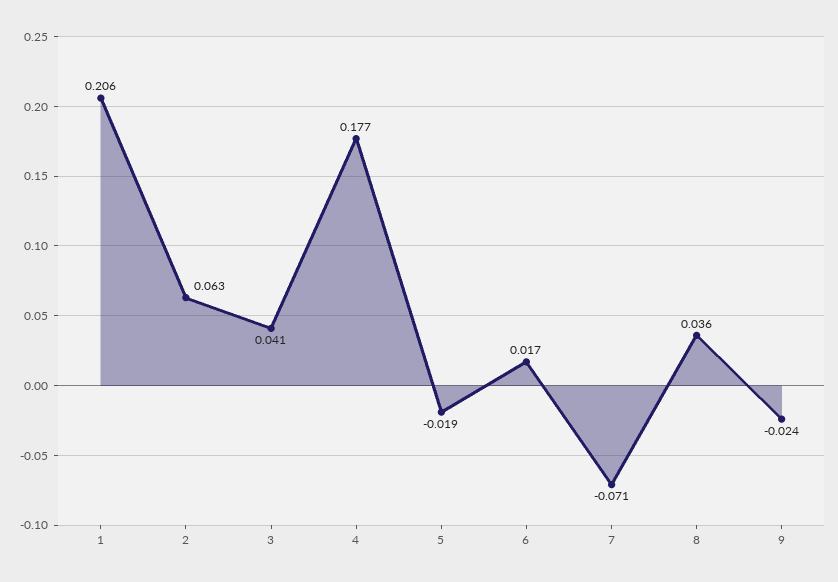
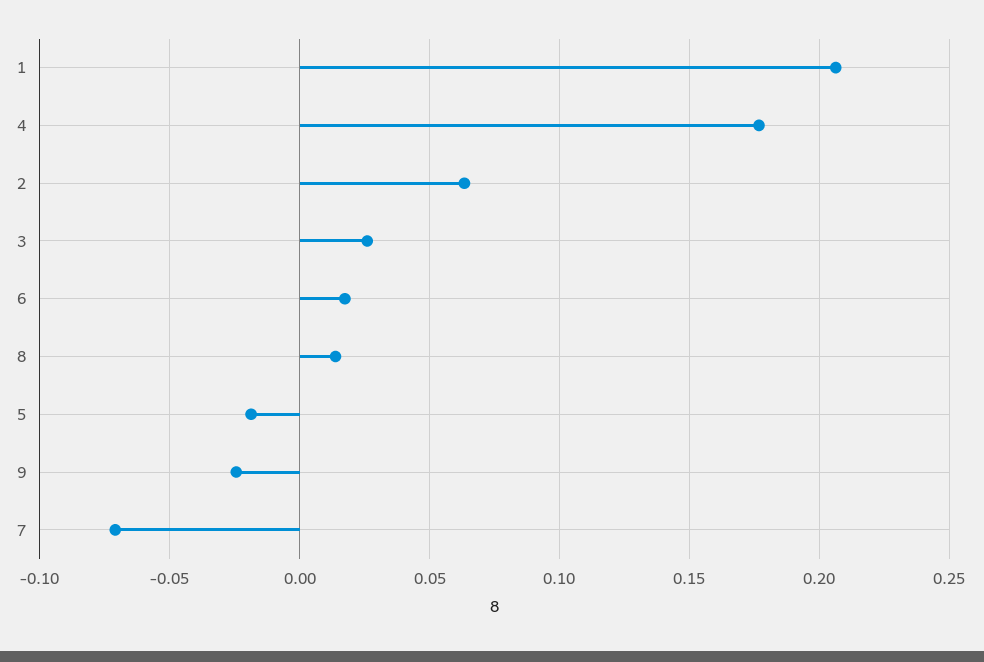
3: 0.041 -> 0.025
8: 0.036 -> 0.015

